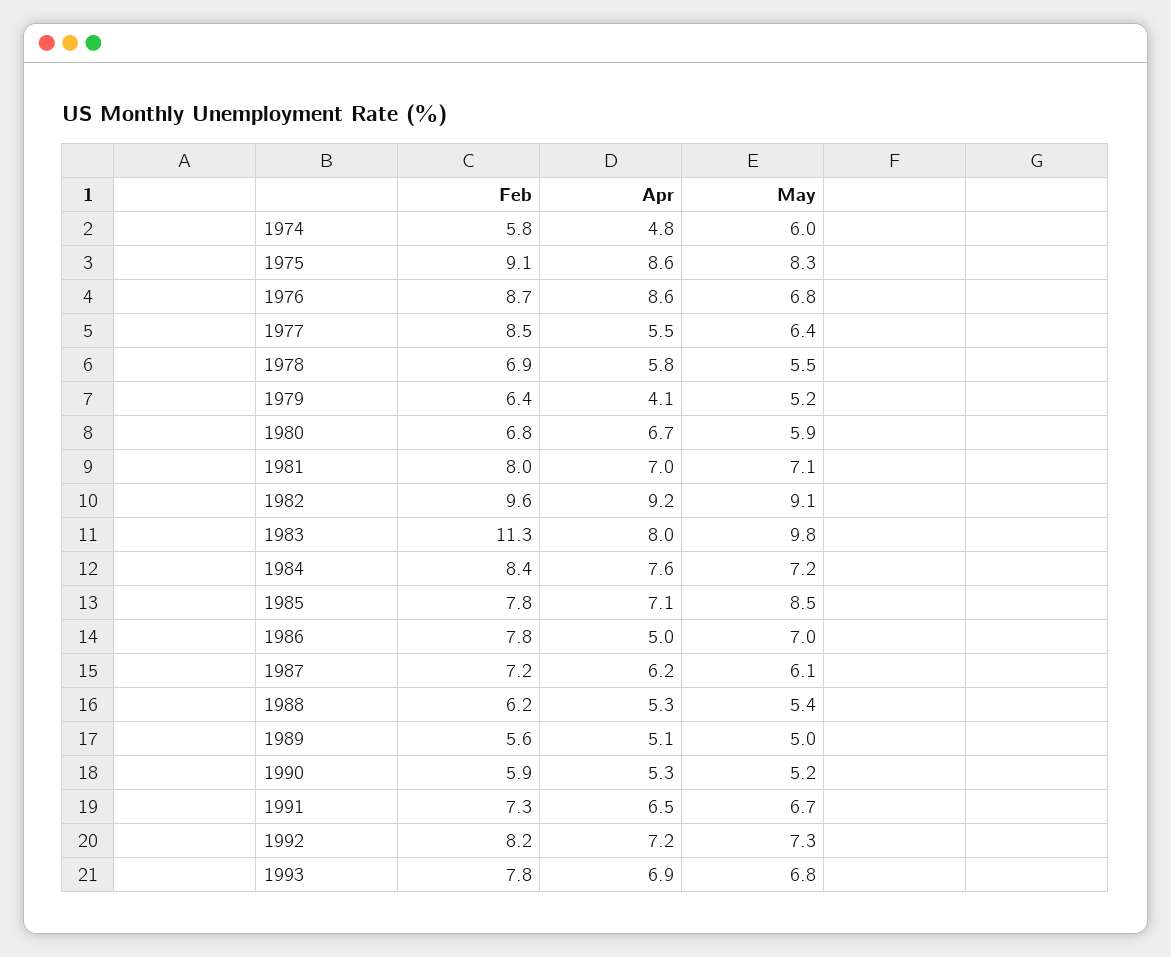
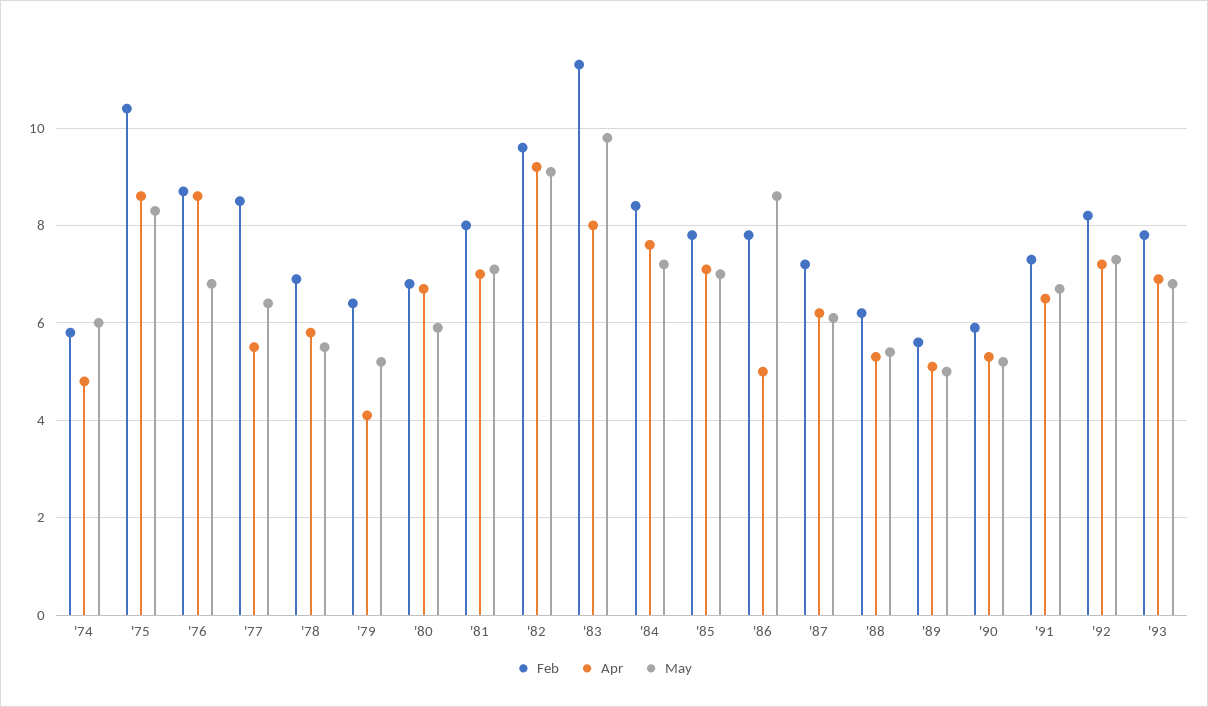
Feb, 1975: 9.1 -> 10.5
May, 1985: 8.5 -> 7
May, 1986: 7 -> 8.5

